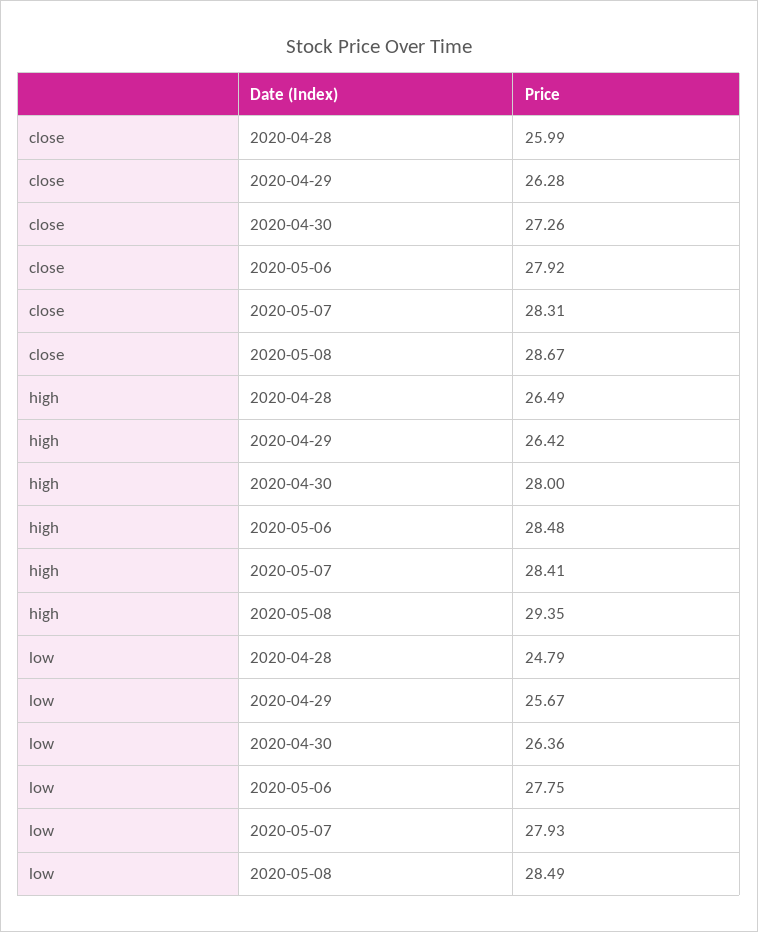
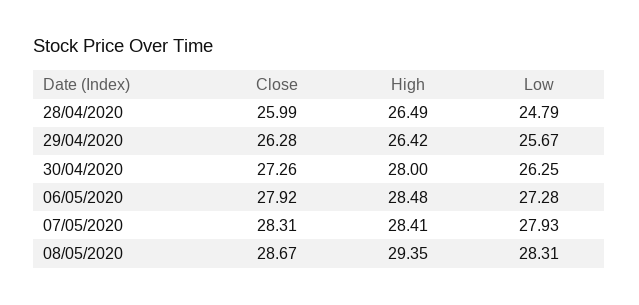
low, 2020-04-30: 26.36 -> 26.25
low, 2020-05-06: 27.75 -> 27.28
low, 2020-05-08: 28.49 -> 28.31

